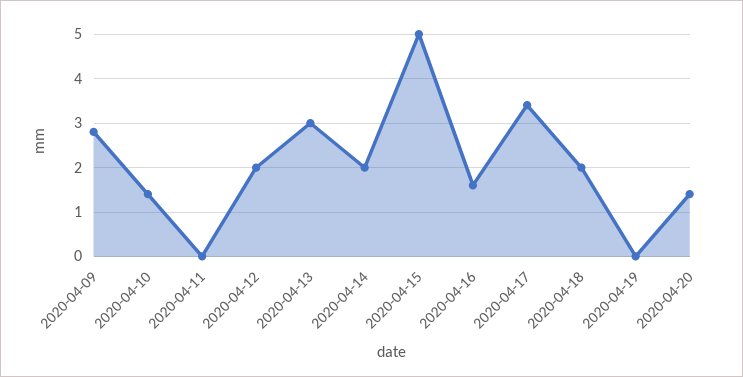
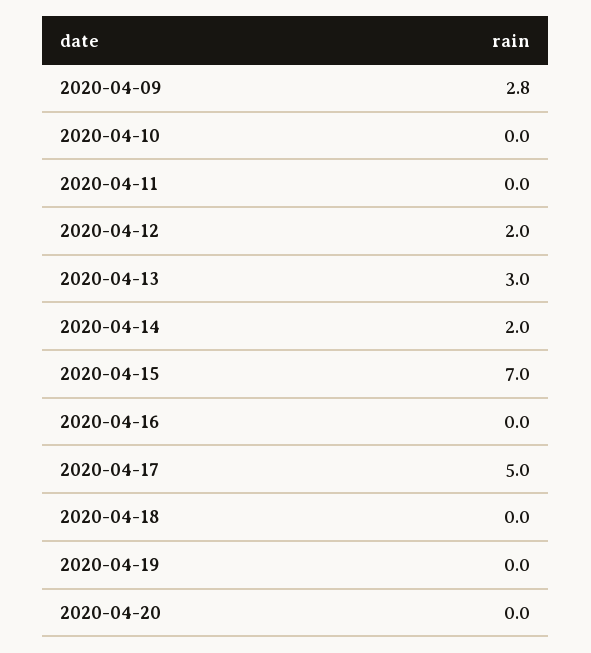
2020-04-10: 1.5 -> 0
2020-04-15: 5 -> 7
2020-04-16: 1.5 -> 0
2020-04-17: 3.5 -> 5
2020-04-18: 2 -> 0
2020-04-20: 1.5 -> 0

